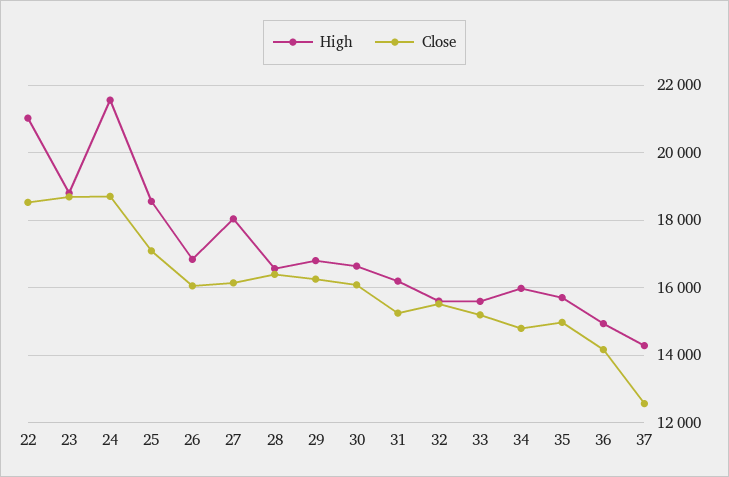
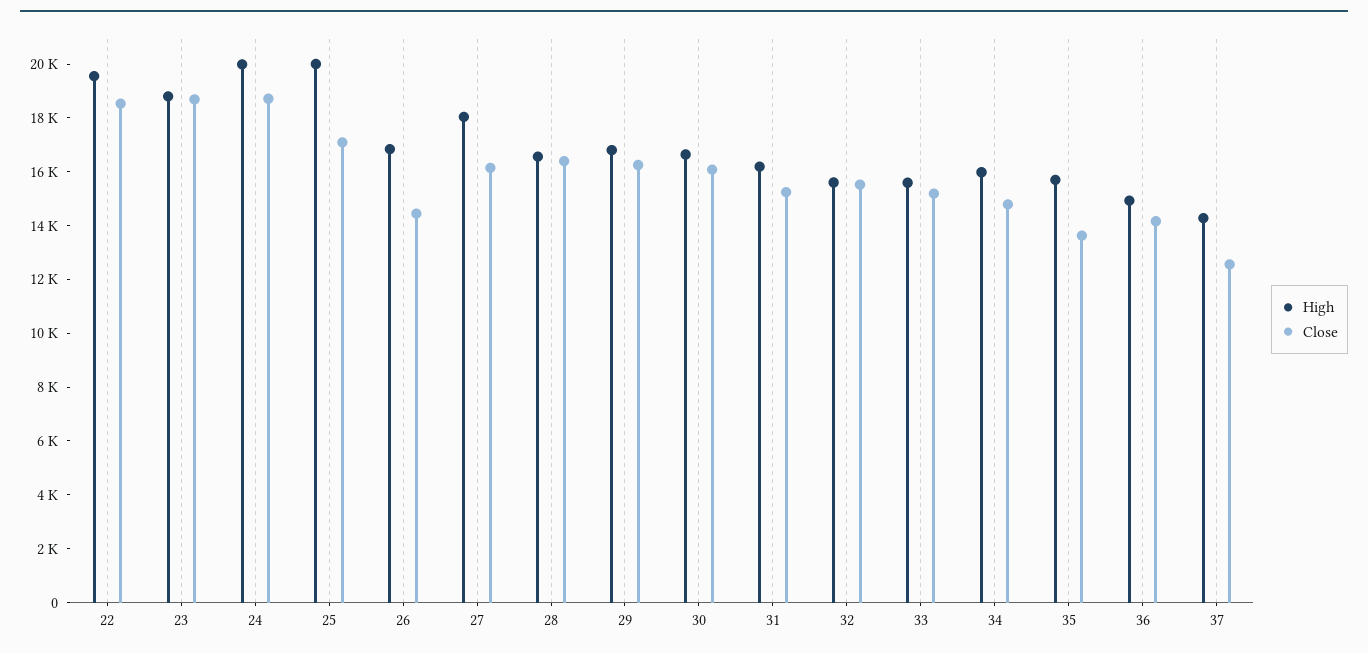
High, 22: 21000 -> 19500
High, 24: 21600 -> 20000
High, 25: 18600 -> 20000
Close, 26: 16000 -> 14500
Close, 35: 15000 -> 13500

